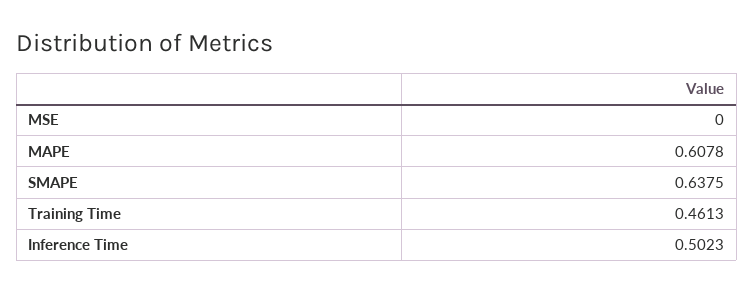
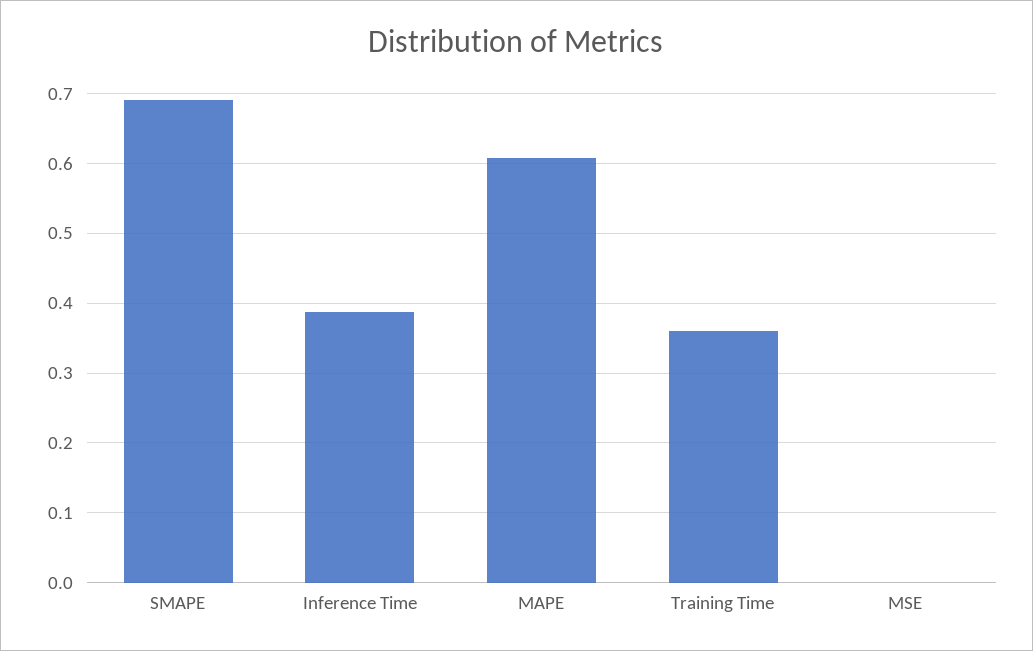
SMAPE: 0.6375 -> 0.69
Training Time: 0.4613 -> 0.36
Inference Time: 0.5023 -> 0.39

